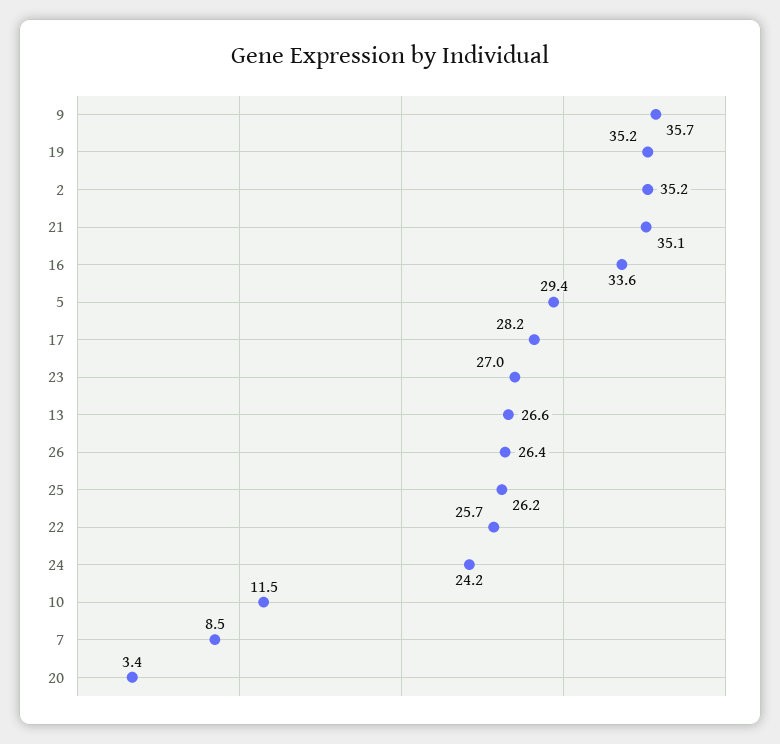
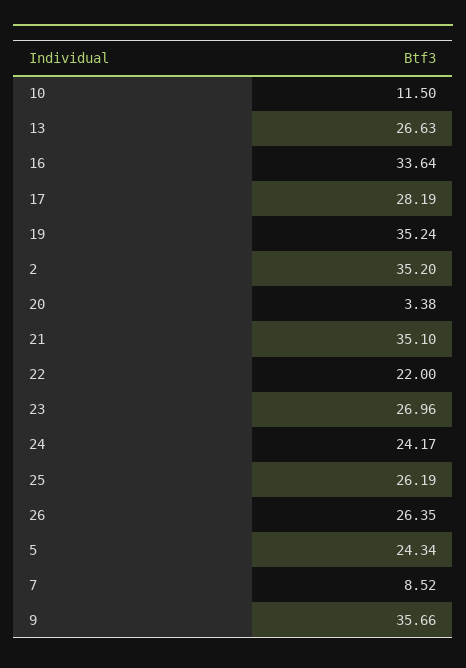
5: 29.4 -> 24.34
22: 25.7 -> 22

